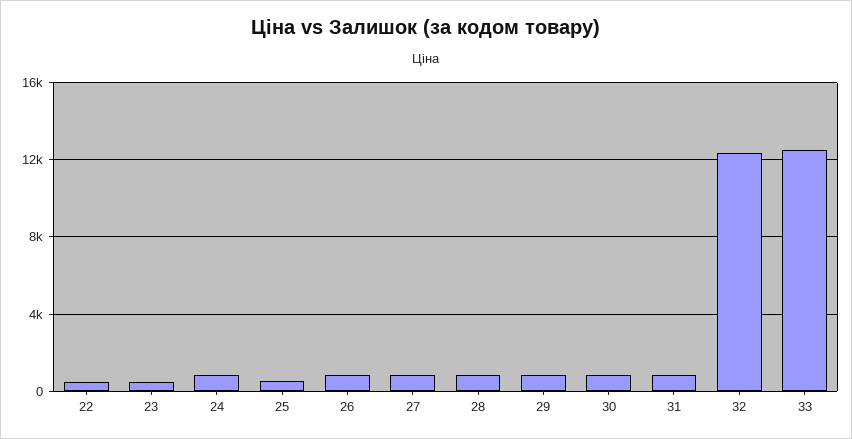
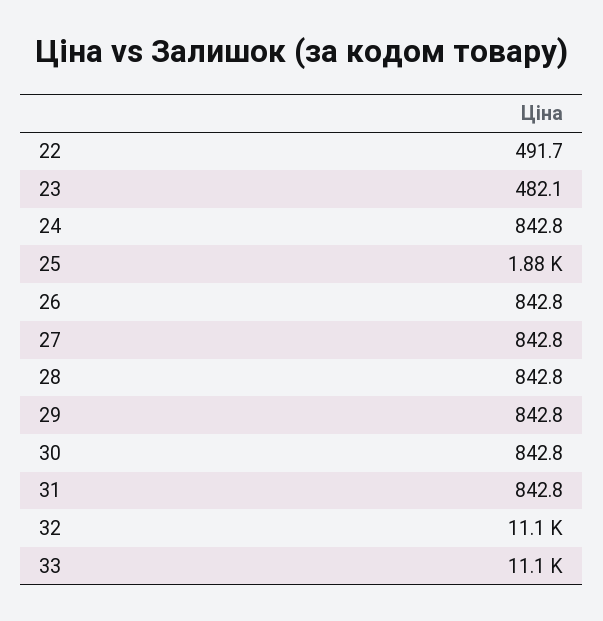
25: 500 -> 1880
32: 12500 -> 11100
33: 12500 -> 11100

